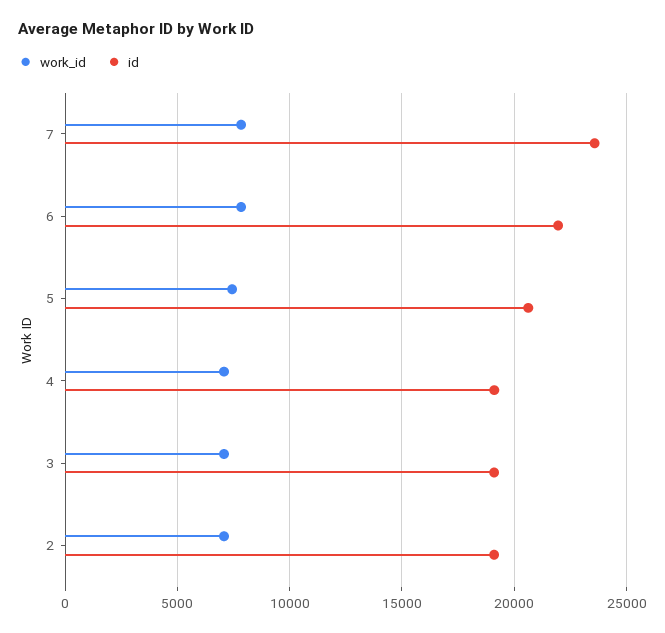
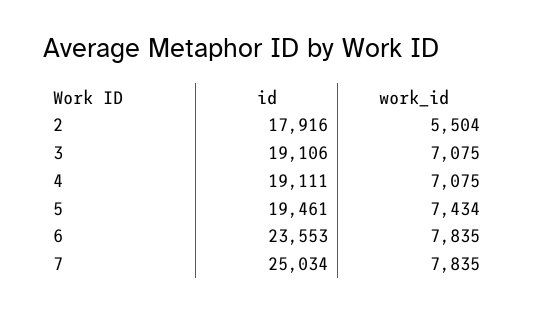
id, 7: 23500 -> 25034
id, 6: 22000 -> 23553
id, 5: 20500 -> 19461
work_id, 2: 7000 -> 5504
id, 2: 19000 -> 17916

